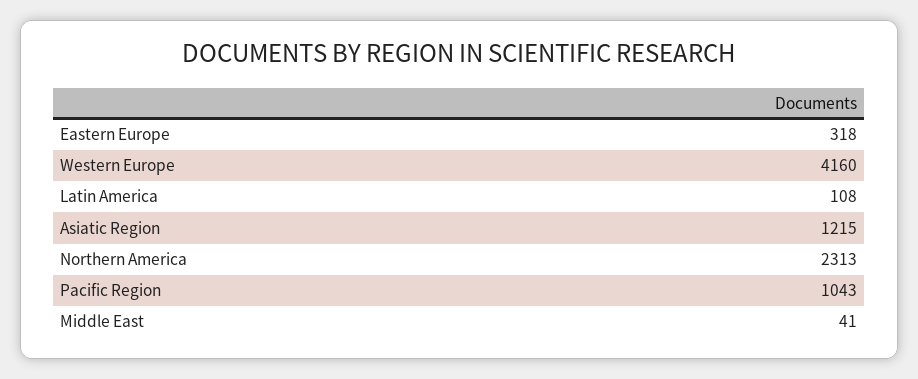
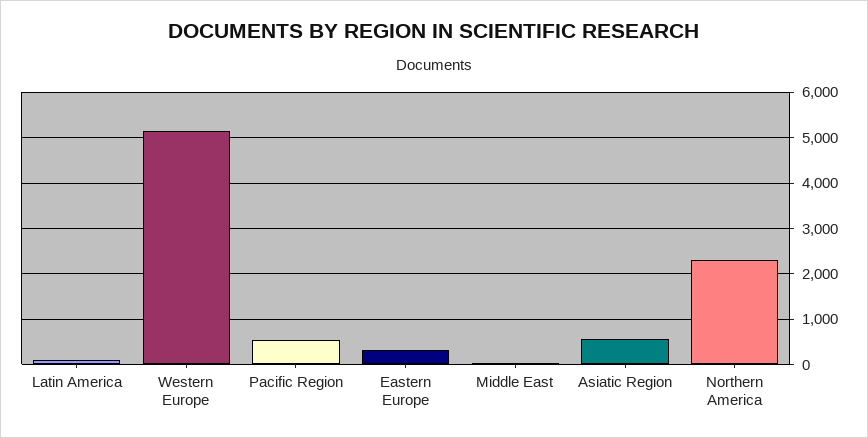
Western Europe: 4160 -> 5200
Asiatic Region: 1215 -> 600
Pacific Region: 1043 -> 600

